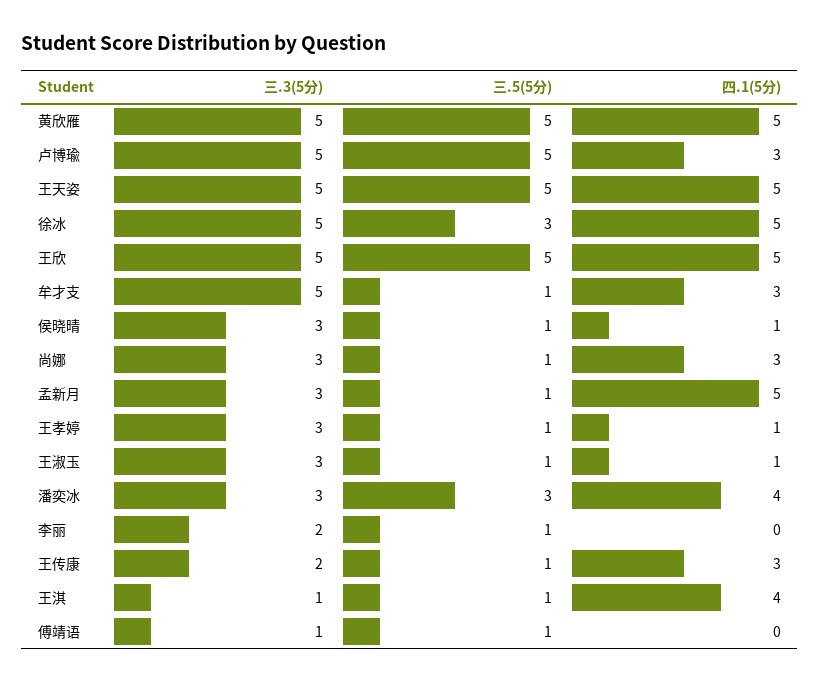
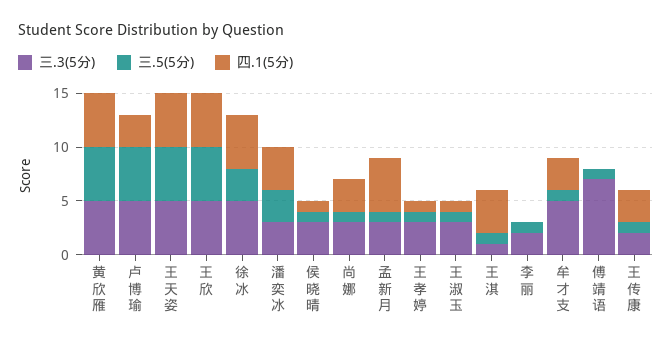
三.3(5分), 傅靖语: 1 -> 7

